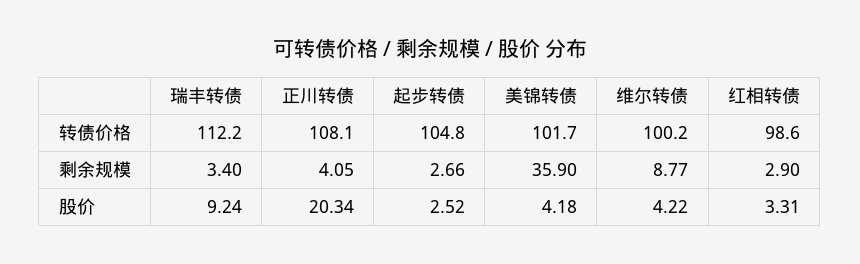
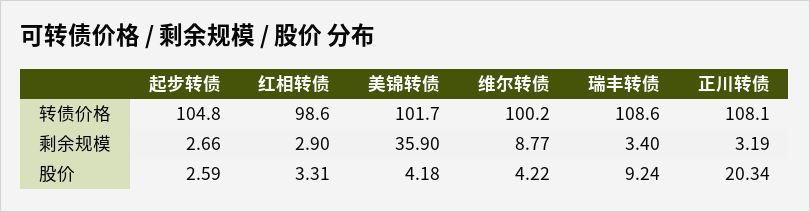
瑞丰转债, 转债价格: 112.2 -> 108.6
正川转债, 剩余规模: 4.05 -> 3.19
起步转债, 股价: 2.52 -> 2.59

